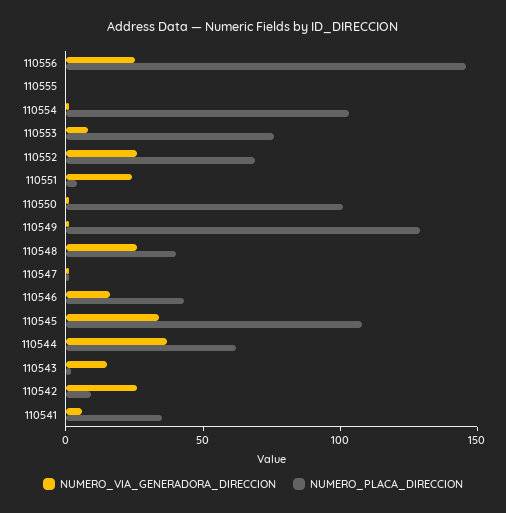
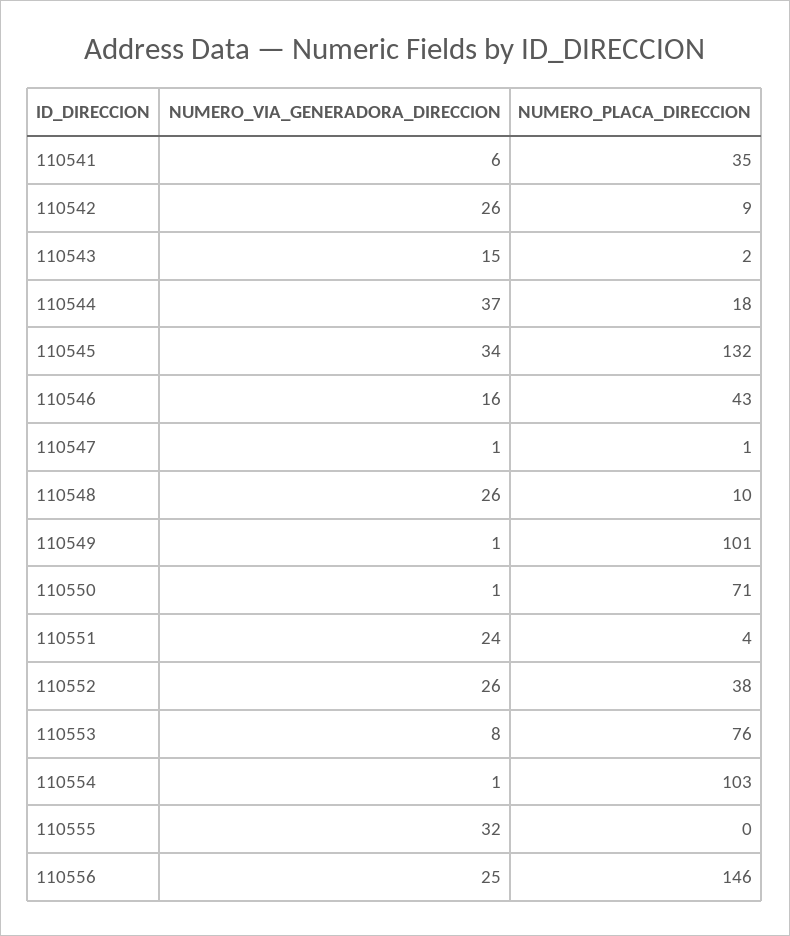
NUMERO_VIA_GENERADORA_DIRECCION, 110555: 0 -> 32
NUMERO_PLACA_DIRECCION, 110552: 70 -> 38
NUMERO_PLACA_DIRECCION, 110550: 100 -> 71
NUMERO_PLACA_DIRECCION, 110549: 130 -> 101
NUMERO_PLACA_DIRECCION, 110548: 40 -> 10
NUMERO_PLACA_DIRECCION, 110545: 110 -> 132
NUMERO_PLACA_DIRECCION, 110544: 60 -> 18

